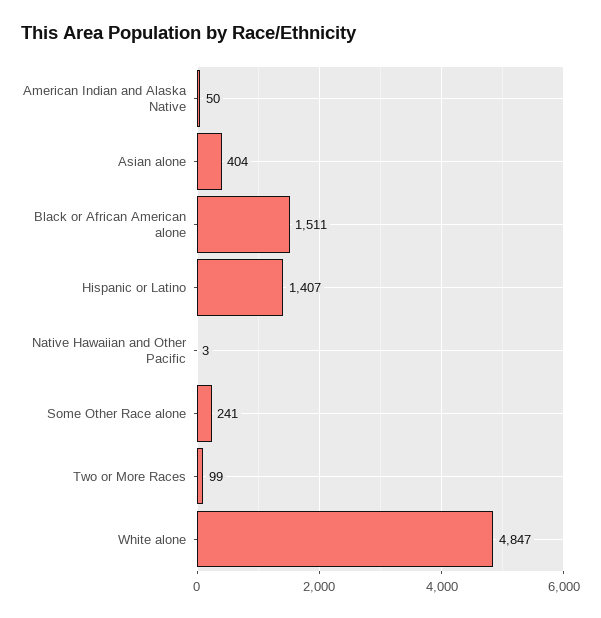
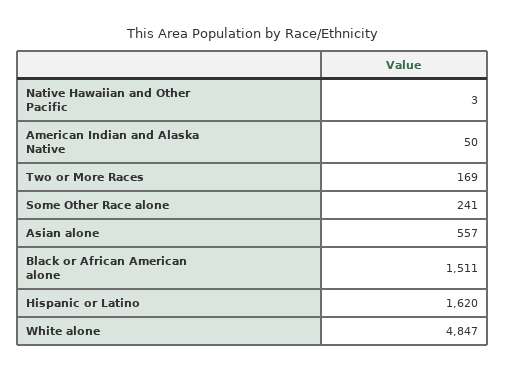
Asian alone: 404 -> 557
Hispanic or Latino: 1407 -> 1620
Two or More Races: 99 -> 169

